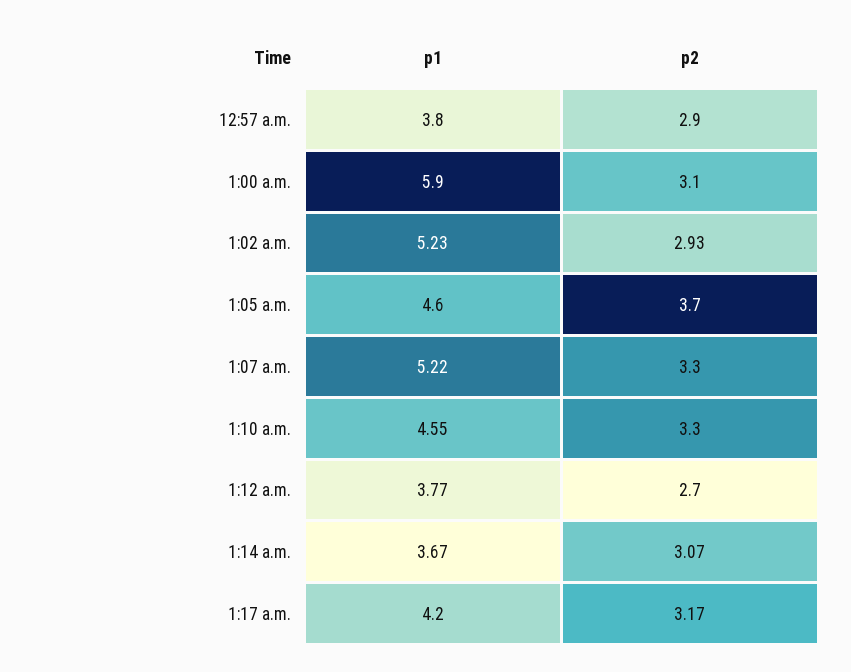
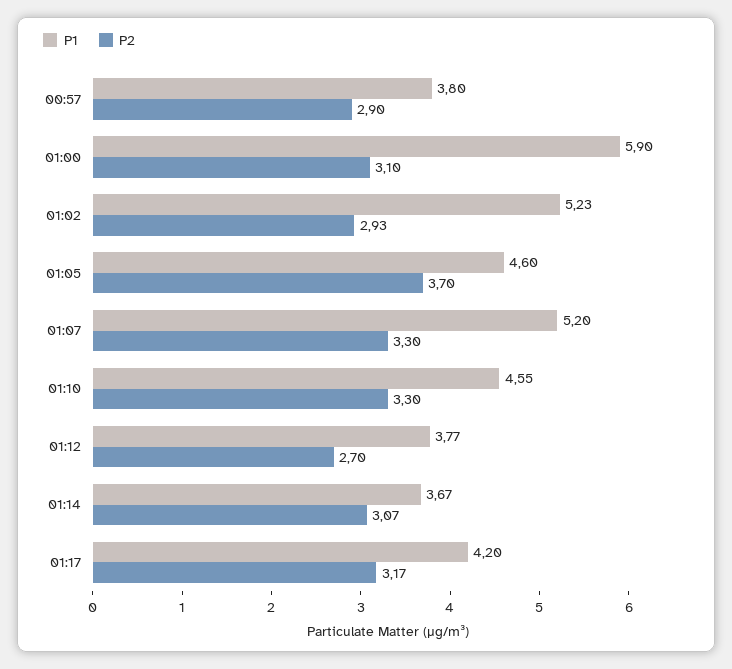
p1, 1:07 a.m.: 5.22 -> 5.2

